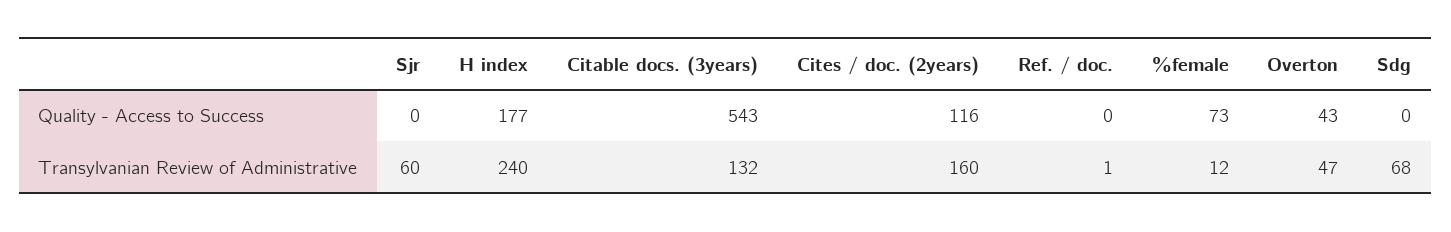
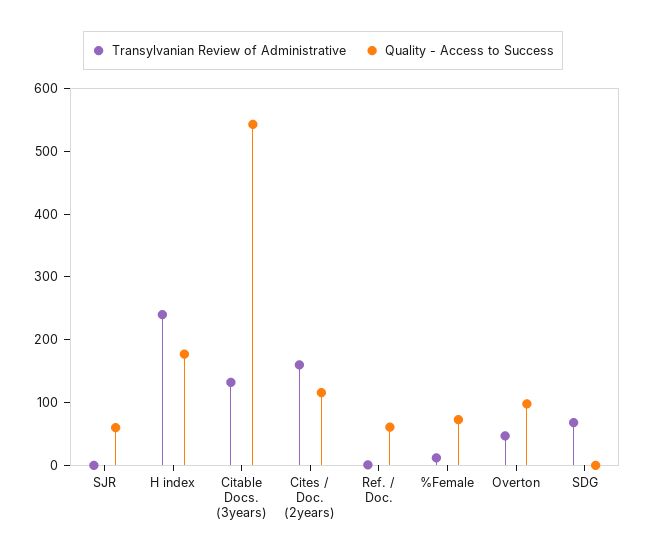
Quality - Access to Success, Sjr: 0 -> 60
Quality - Access to Success, Ref. / doc.: 0 -> 60
Quality - Access to Success, Overton: 43 -> 100
Transylvanian Review of Administrative, Sjr: 60 -> 0

